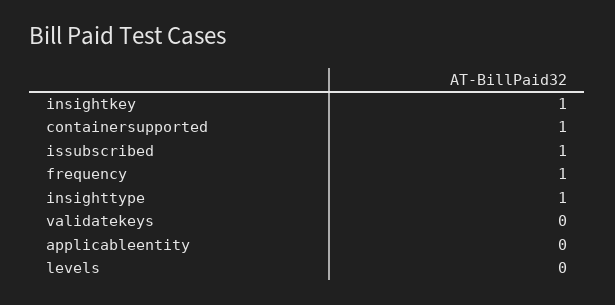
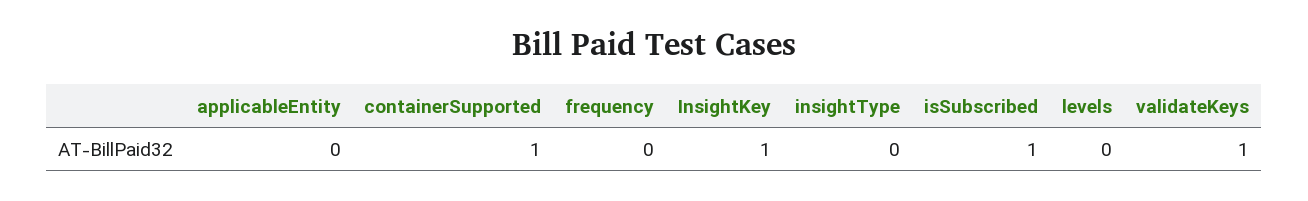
frequency: 1 -> 0
insighttype: 1 -> 0
validatekeys: 0 -> 1

